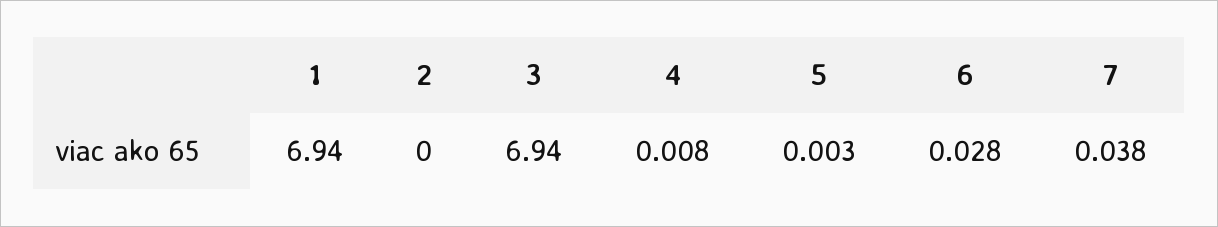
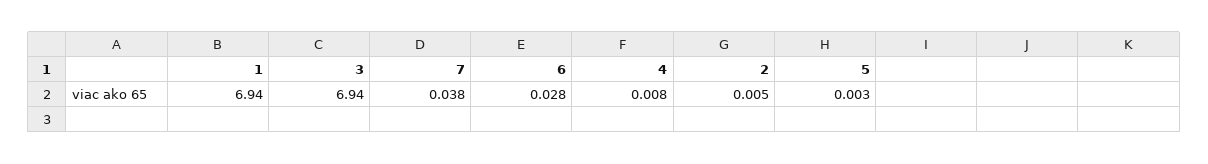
2: 0 -> 0.005

